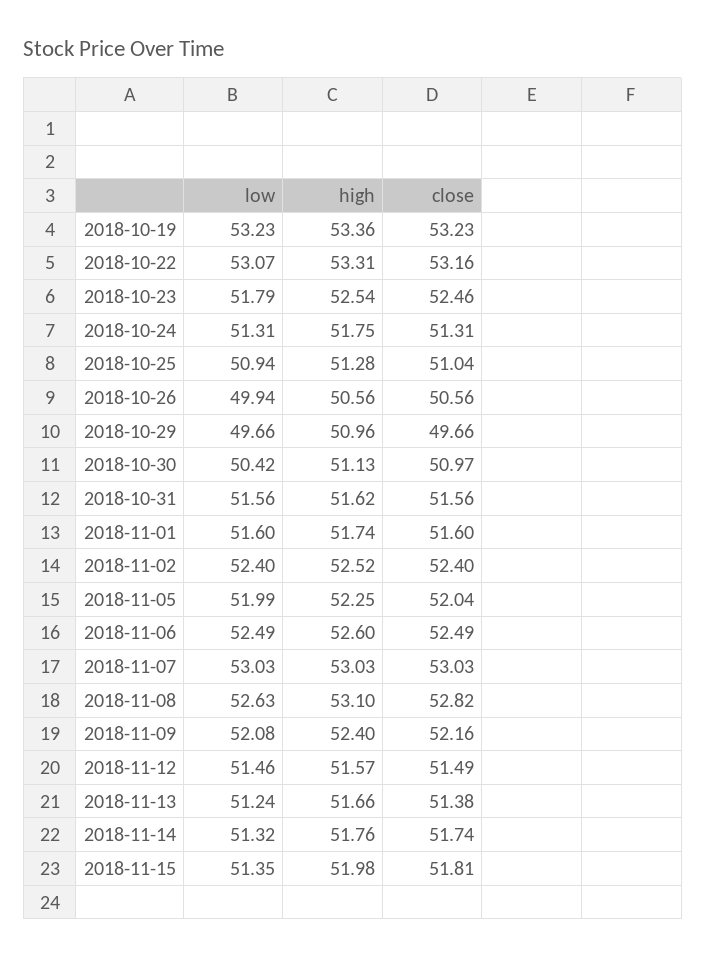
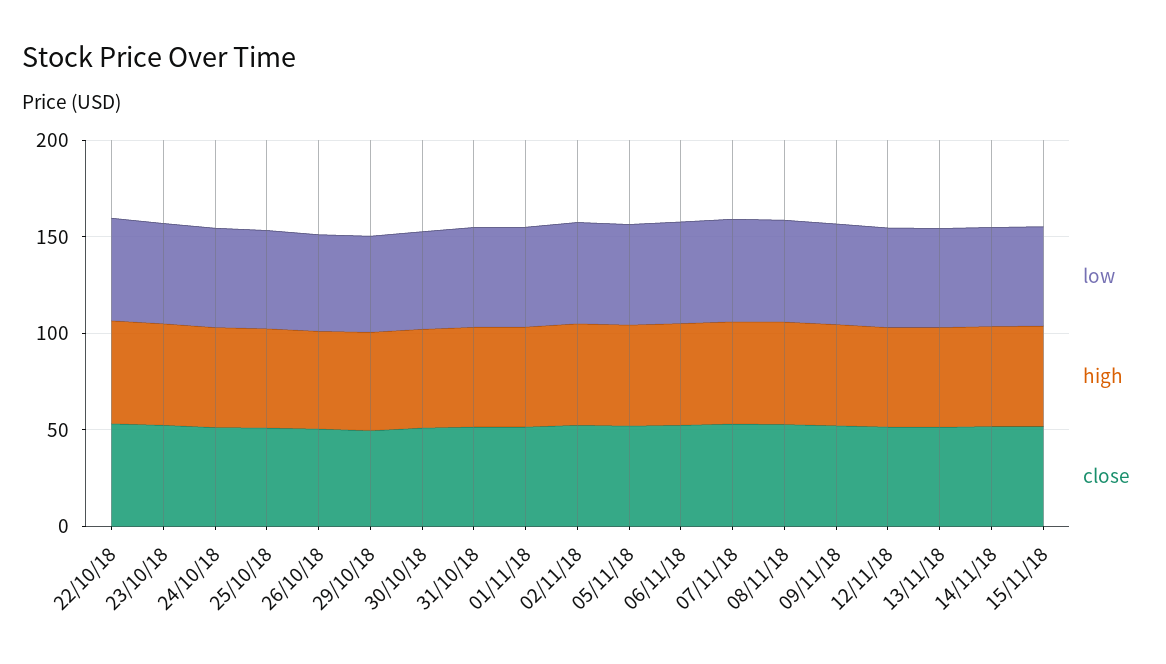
low, 2018-10-19: 53.23 -> none
high, 2018-10-19: 53.36 -> none
close, 2018-10-19: 53.23 -> none

